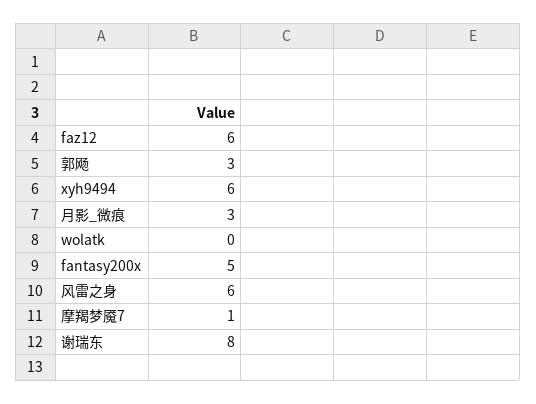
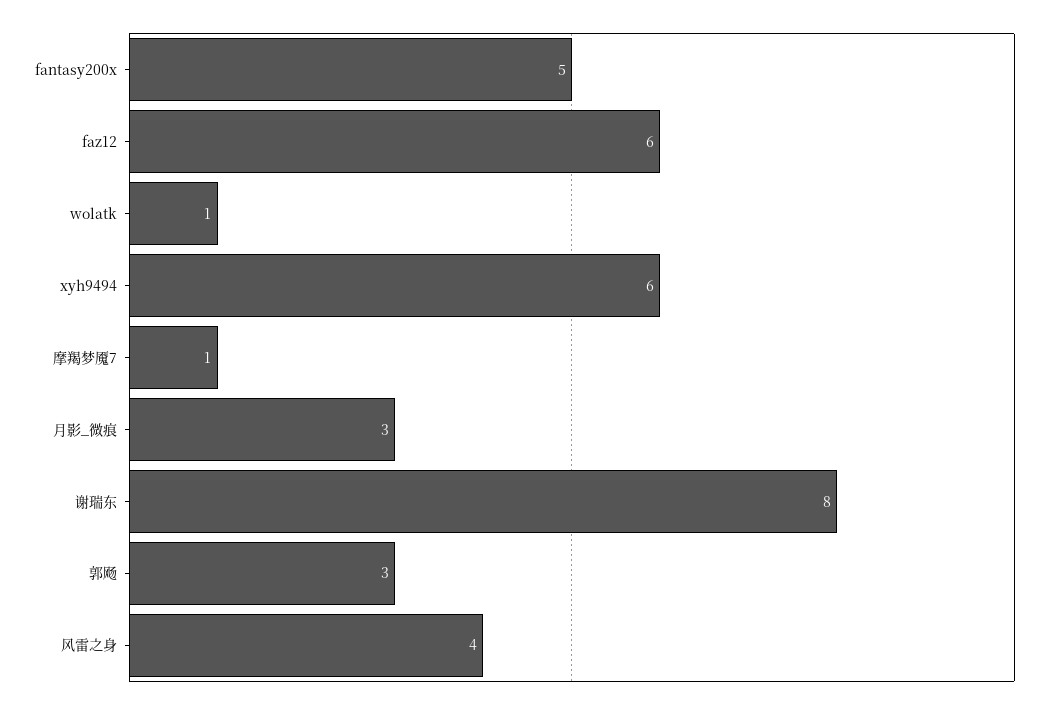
wolatk: 0 -> 1
风雷之身: 6 -> 4

